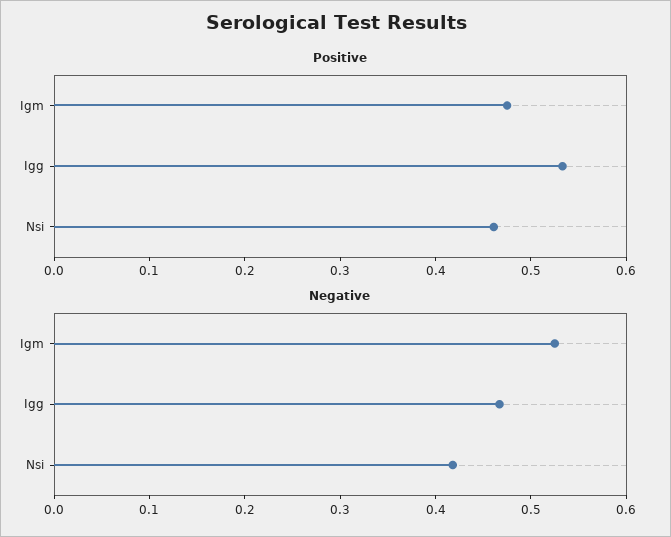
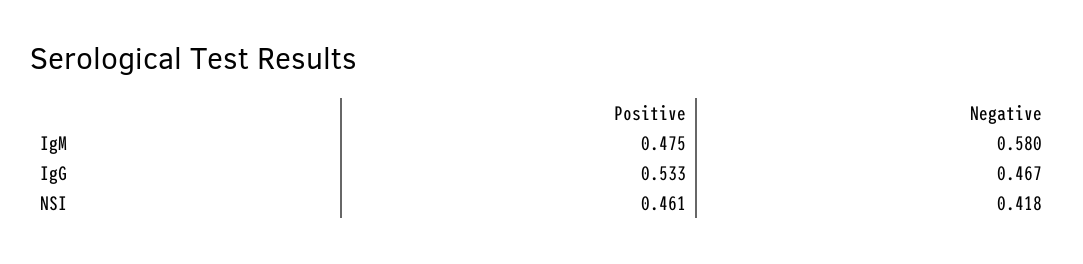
Negative, Igm: 0.52 -> 0.58

